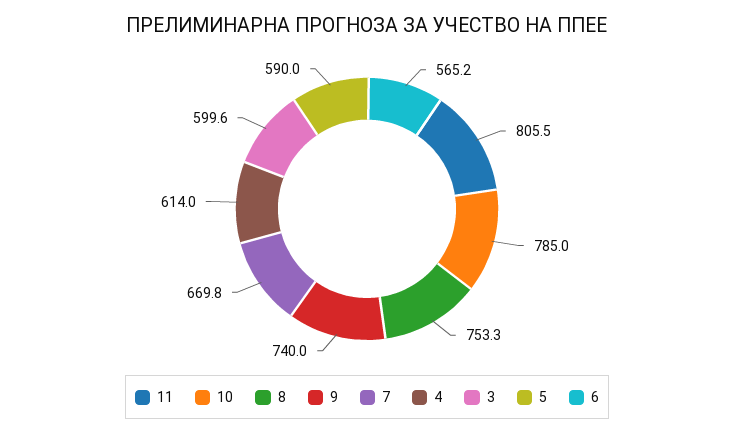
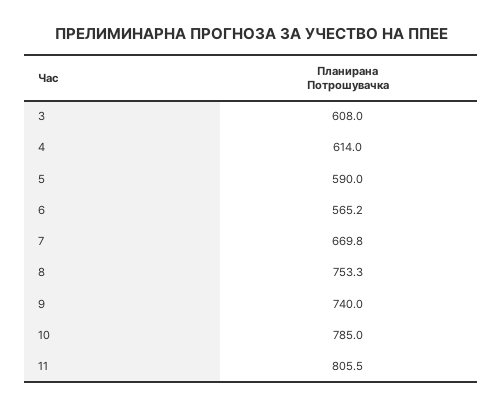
3: 599.6 -> 608

